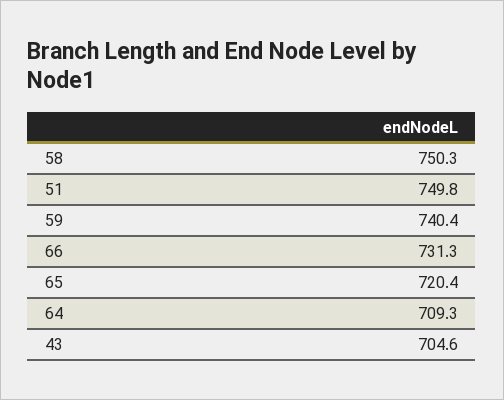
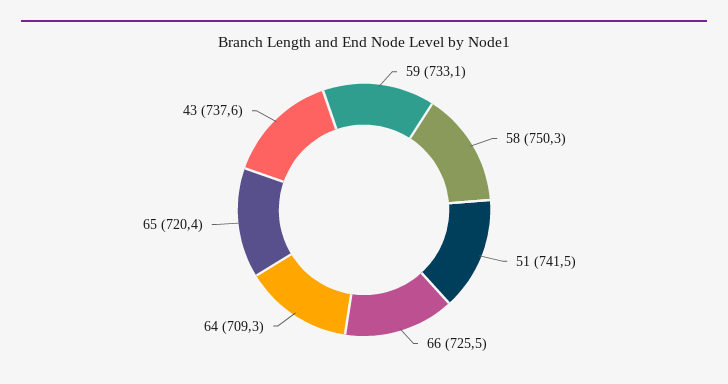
51: 749.8 -> 741.5
59: 740.4 -> 733.1
66: 731.3 -> 725.5
43: 704.6 -> 737.6

